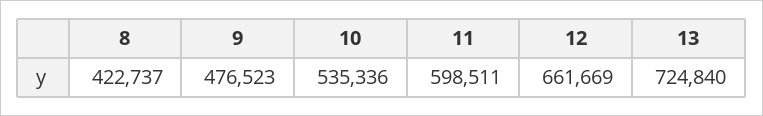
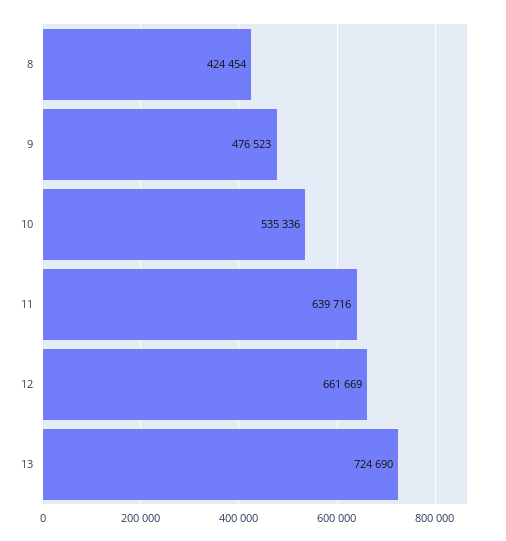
8: 422737 -> 424454
11: 598511 -> 639716
13: 724840 -> 724690

